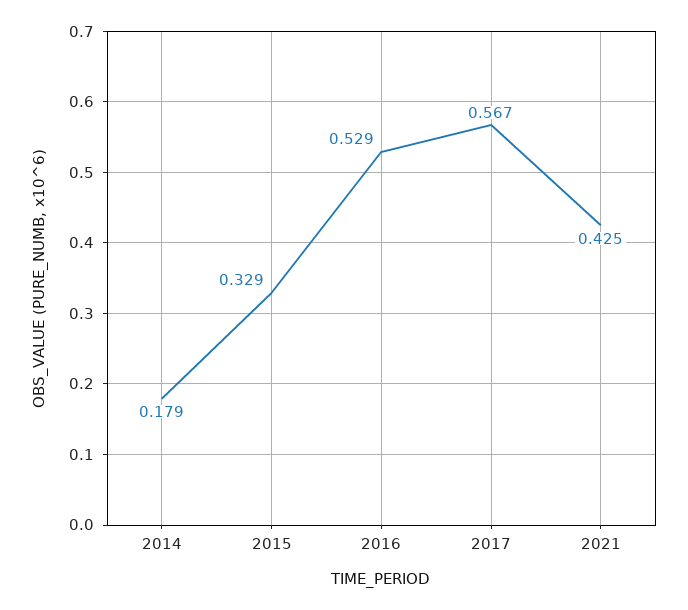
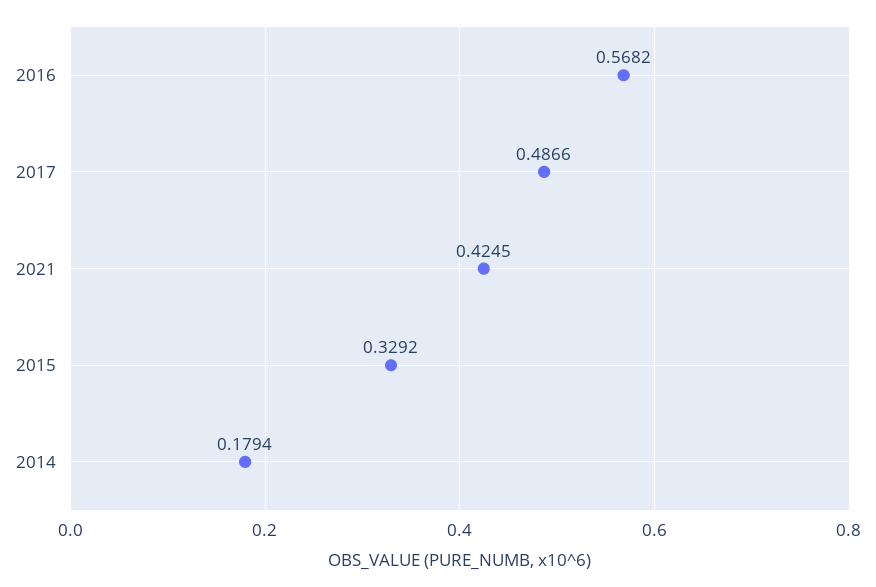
2016: 0.529 -> 0.5682
2017: 0.567 -> 0.4866

